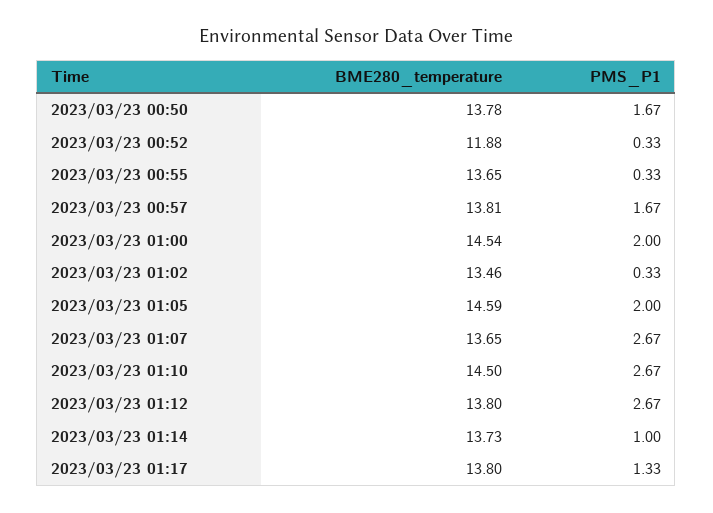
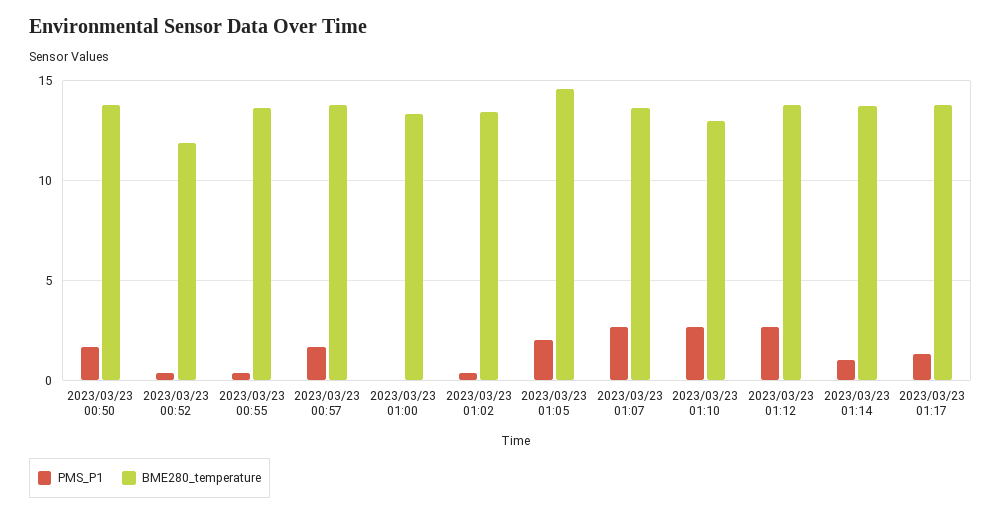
BME280_temperature, 2023/03/23 01:00: 14.54 -> 13.5
PMS_P1, 2023/03/23 01:00: 2 -> 0
BME280_temperature, 2023/03/23 01:10: 14.5 -> 13

